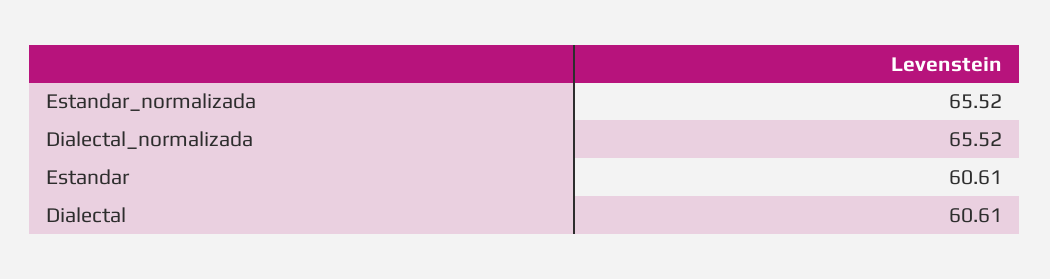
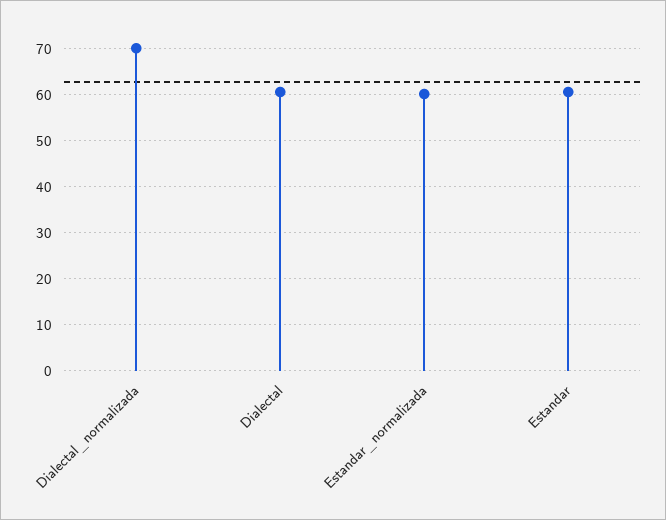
Estandar_normalizada: 65.52 -> 60
Dialectal_normalizada: 65.52 -> 70

